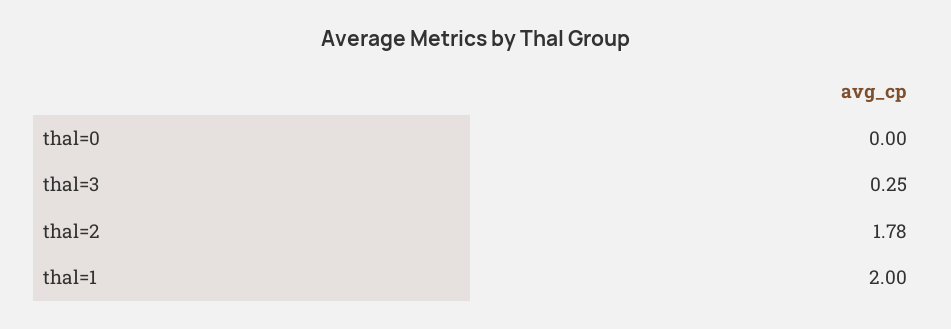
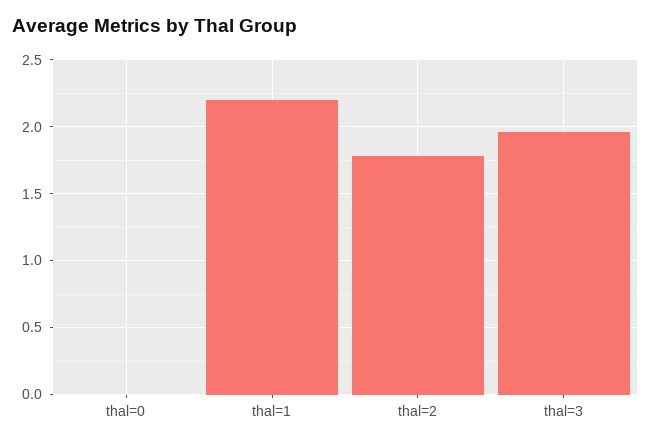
thal=3: 0.25 -> 1.95
thal=1: 2 -> 2.2

